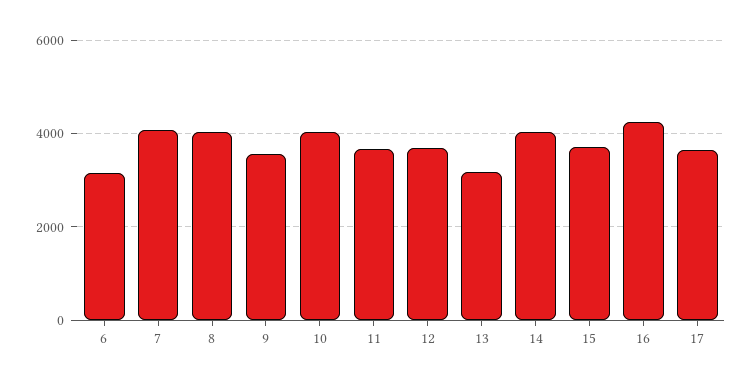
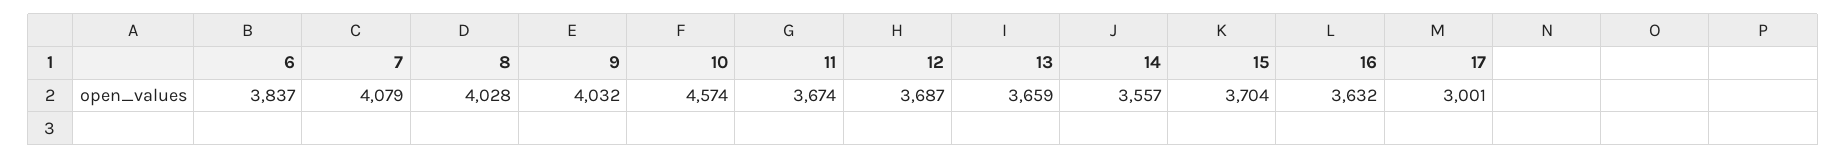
6: 3200 -> 3837
9: 3600 -> 4032
10: 4000 -> 4574
13: 3200 -> 3659
14: 4000 -> 3557
16: 4200 -> 3632
17: 3600 -> 3001

